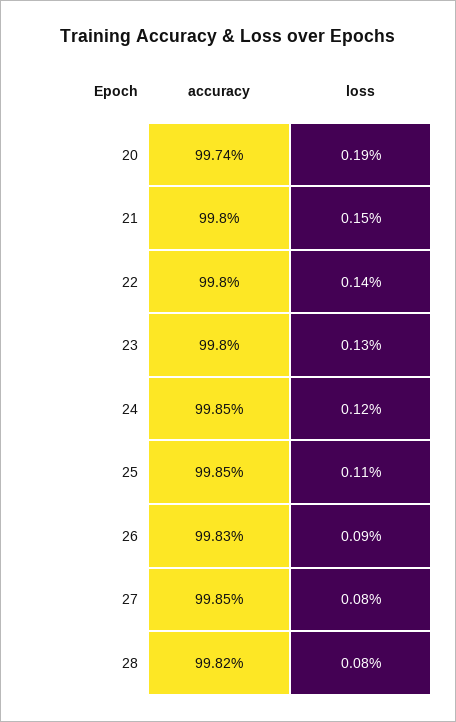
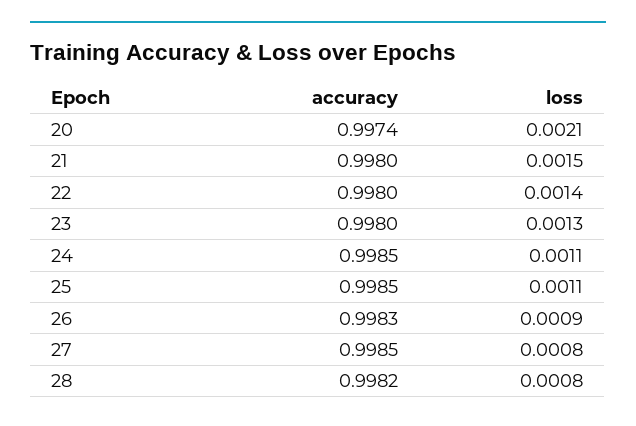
loss, 20: 0.0019 -> 0.0021
loss, 24: 0.0012 -> 0.0011

